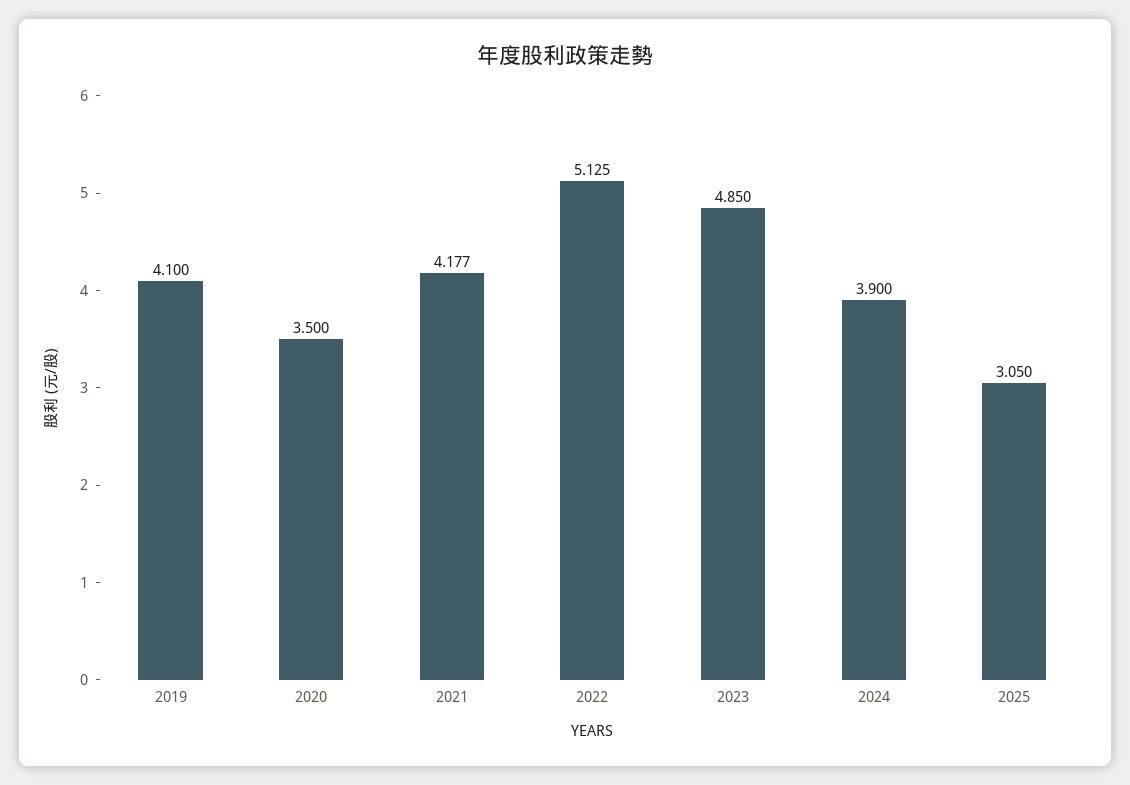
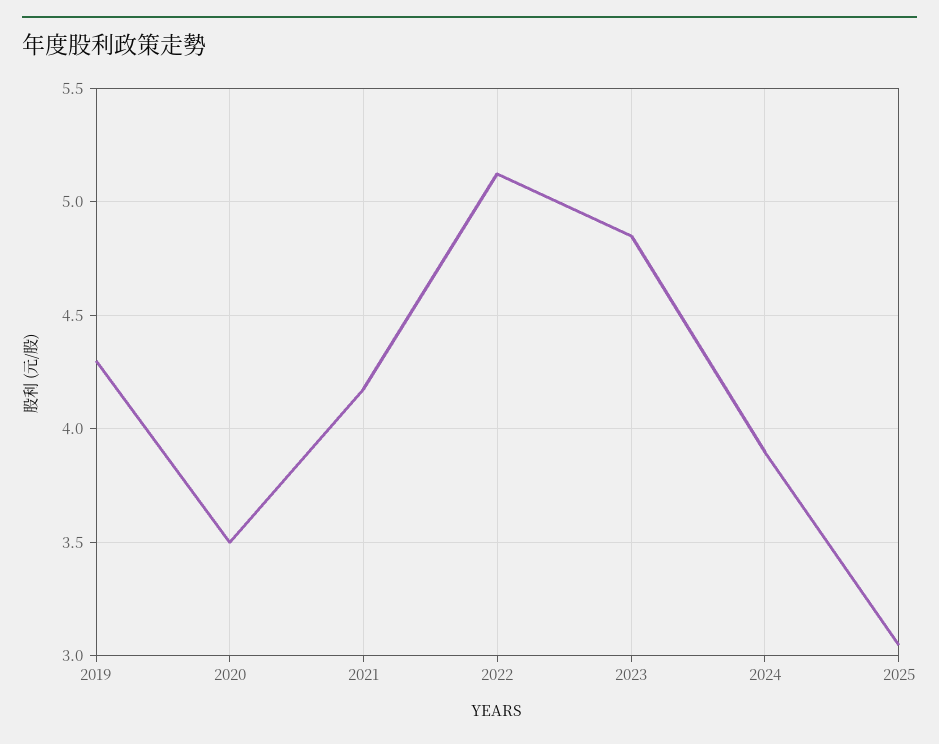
2019: 4.1 -> 4.3

